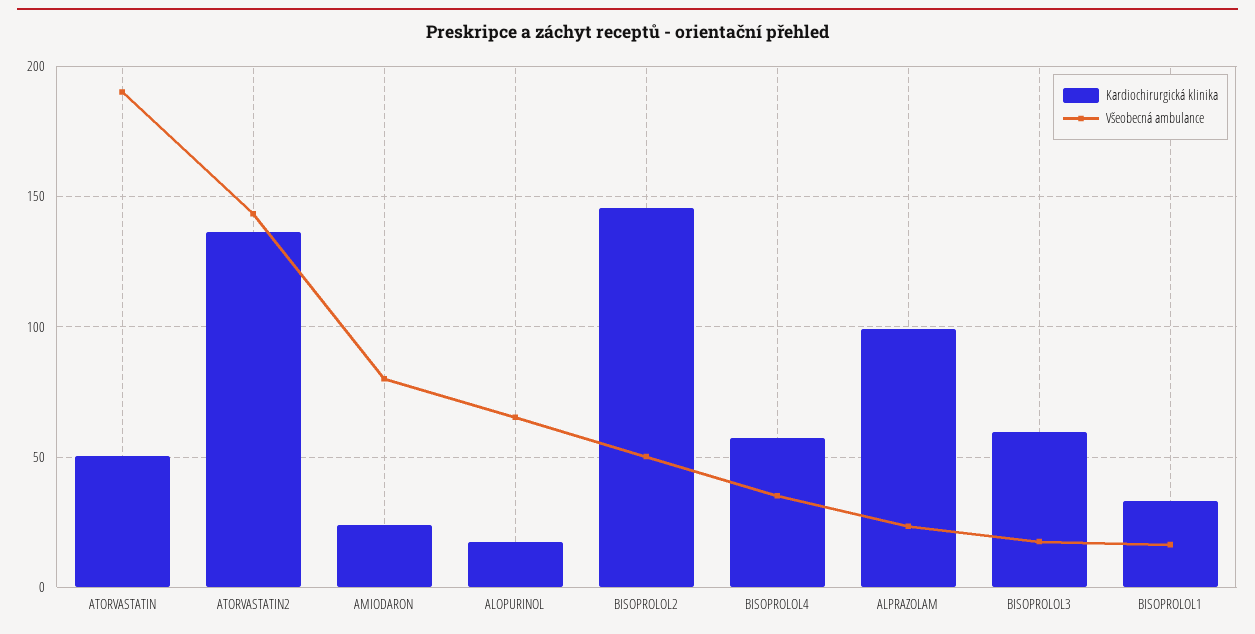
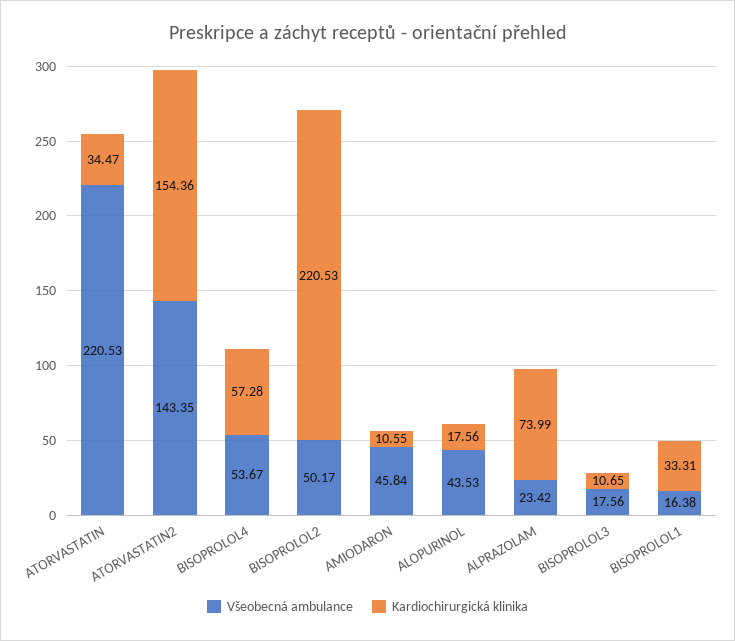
Kardiochirurgická klinika, ATORVASTATIN: 50 -> 34.47
Všeobecná ambulance, ATORVASTATIN: 190 -> 220.53
Kardiochirurgická klinika, ATORVASTATIN2: 135 -> 154.36
Kardiochirurgická klinika, AMIODARON: 25 -> 10.55
Všeobecná ambulance, AMIODARON: 80 -> 45.84
Všeobecná ambulance, ALOPURINOL: 65 -> 43.53
Kardiochirurgická klinika, BISOPROLOL2: 145 -> 220.53
Všeobecná ambulance, BISOPROLOL4: 35 -> 53.67
Kardiochirurgická klinika, ALPRAZOLAM: 100 -> 73.99
Kardiochirurgická klinika, BISOPROLOL3: 60 -> 10.65

